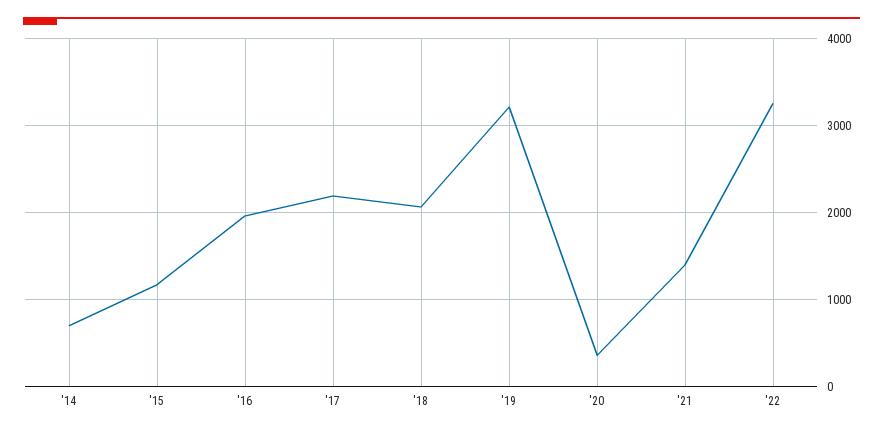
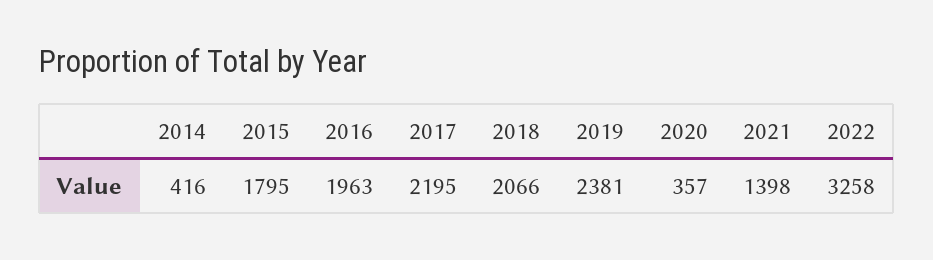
'14: 700 -> 416
'15: 1200 -> 1795
'19: 3200 -> 2381

